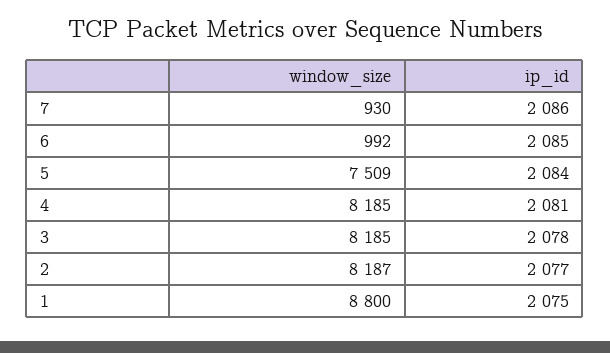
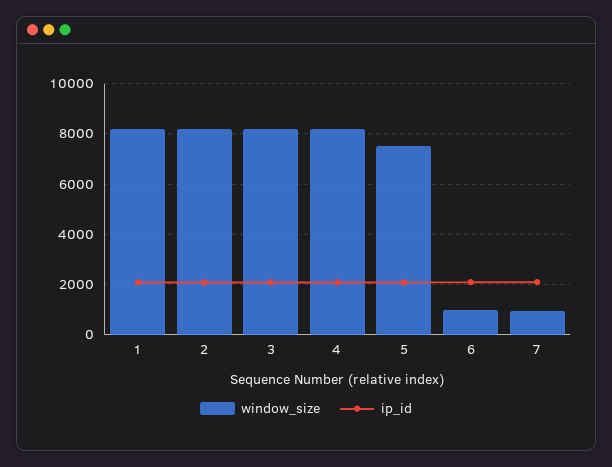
window_size, 1: 8800 -> 8250

